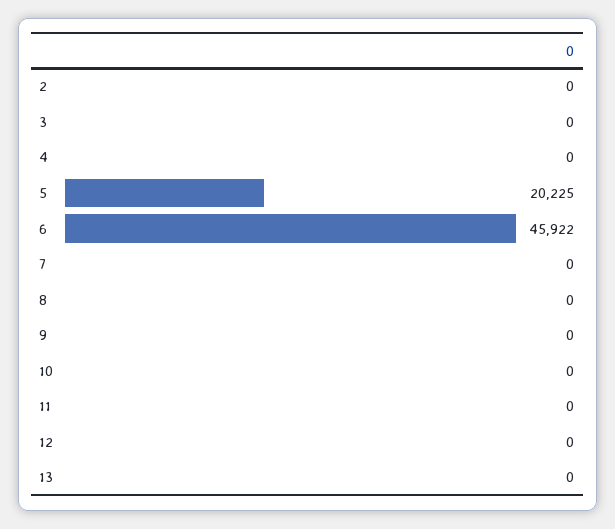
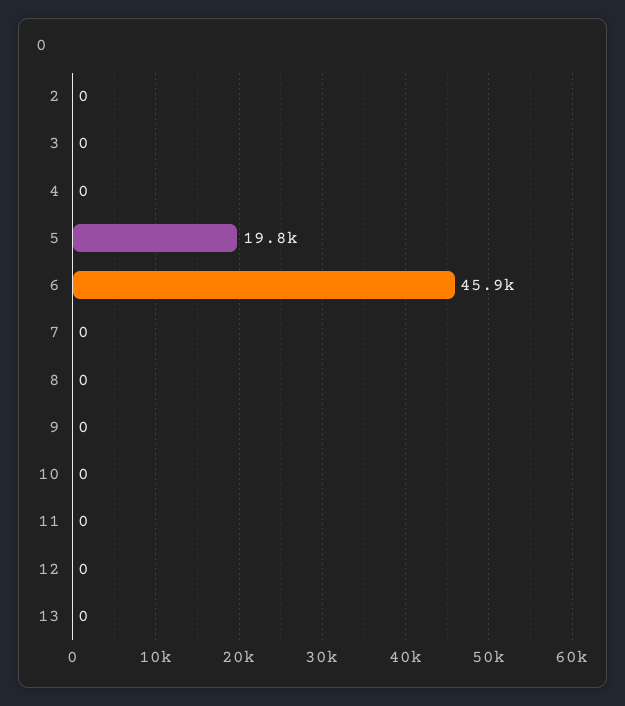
5: 20225 -> 19800

